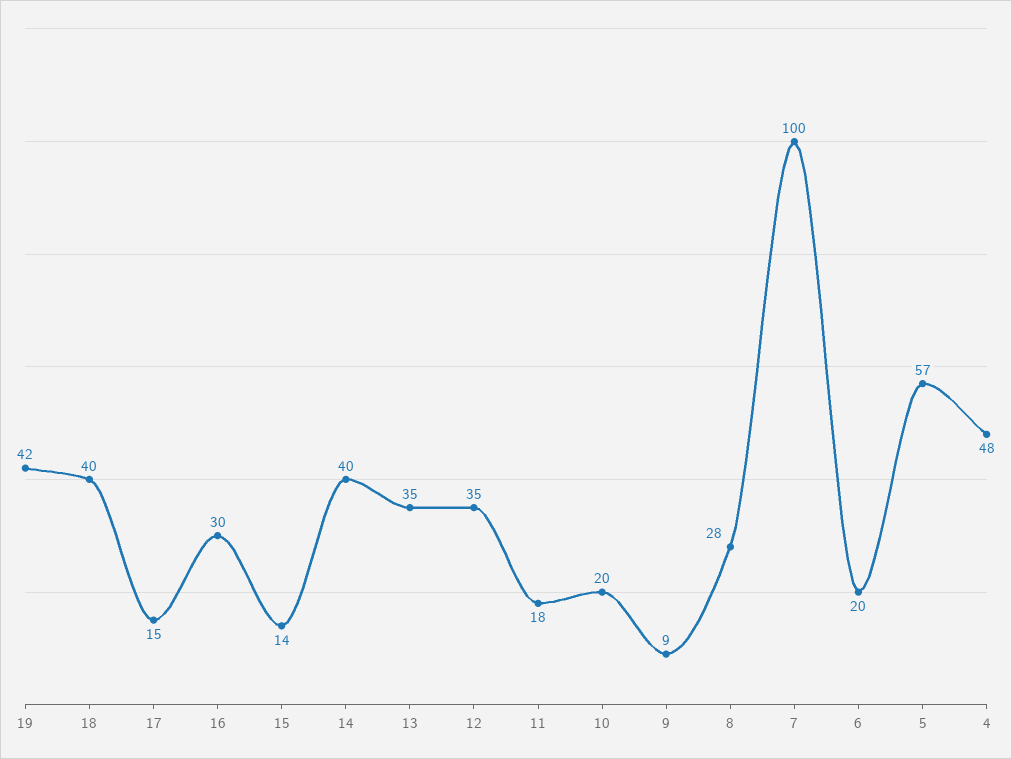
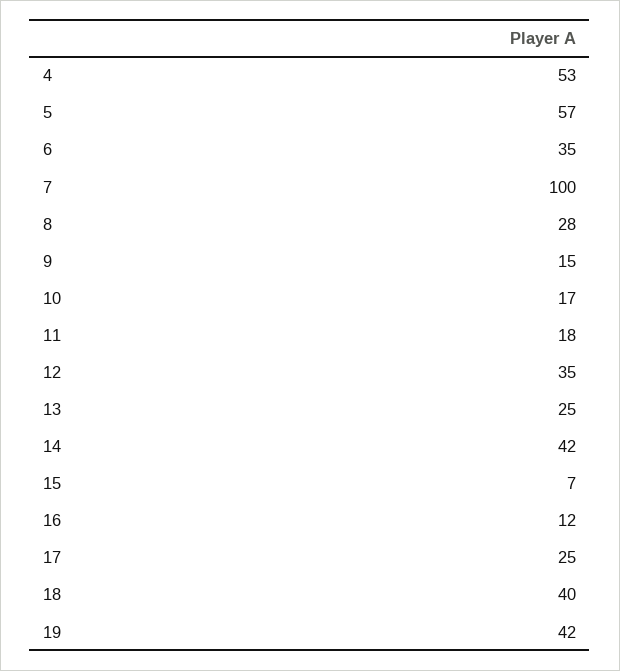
17: 15 -> 25
16: 30 -> 12
15: 14 -> 7
14: 40 -> 42
13: 35 -> 25
10: 20 -> 17
9: 9 -> 15
6: 20 -> 35
4: 48 -> 53

